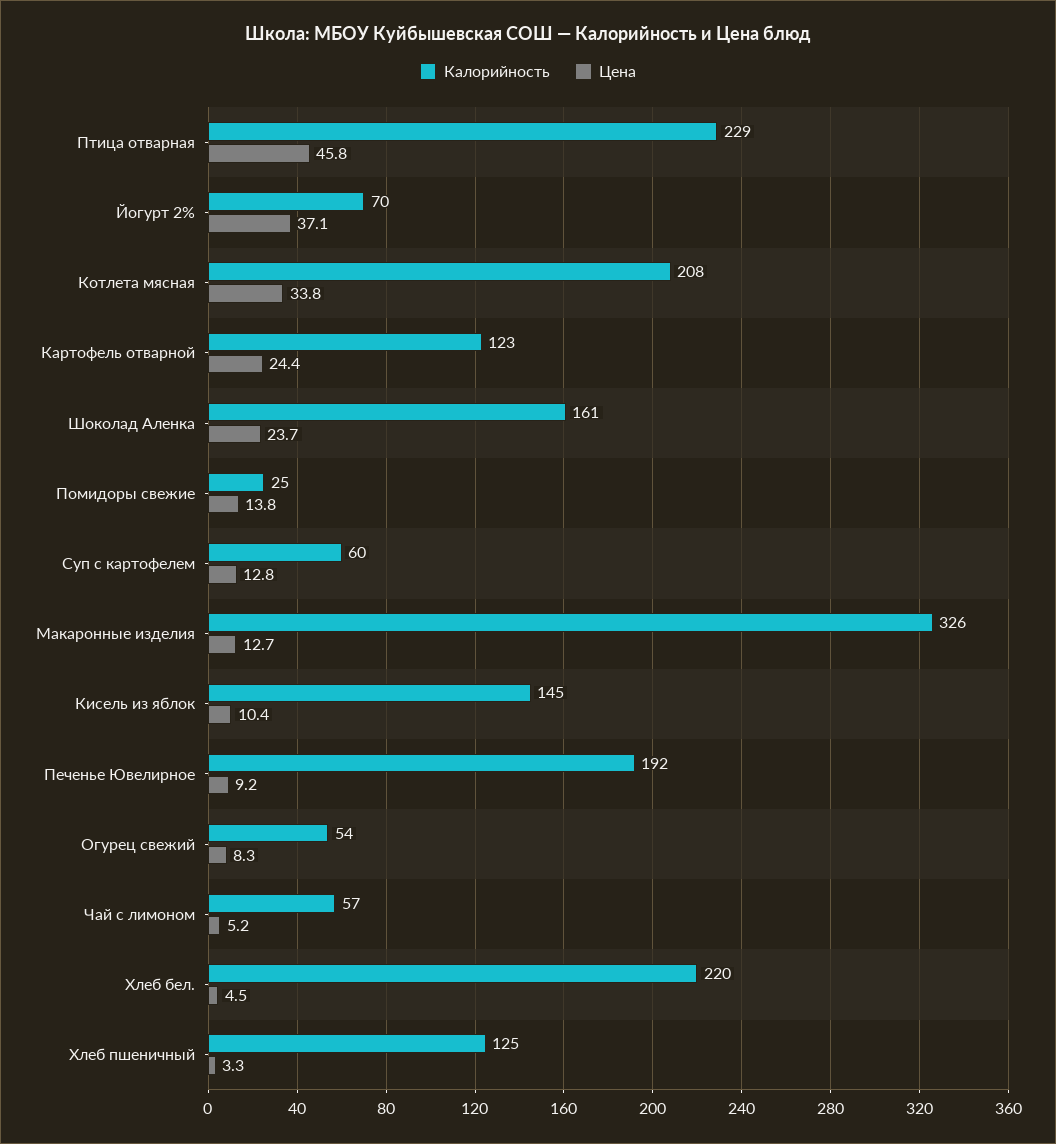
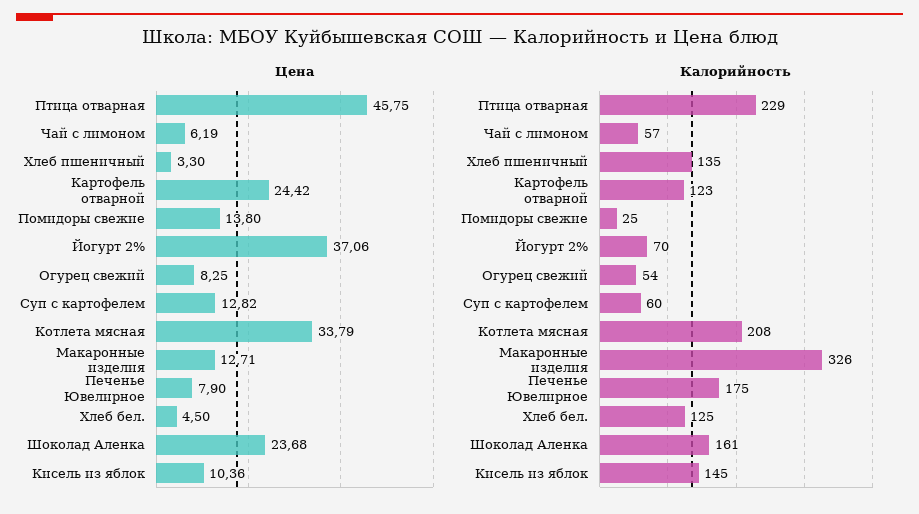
Калорийность, Печенье Ювелирное: 192 -> 175
Цена, Печенье Ювелирное: 9.2 -> 7.9
Цена, Чай с лимоном: 5.2 -> 6.19
Калорийность, Хлеб бел.: 220 -> 125
Калорийность, Хлеб пшеничный: 125 -> 135

